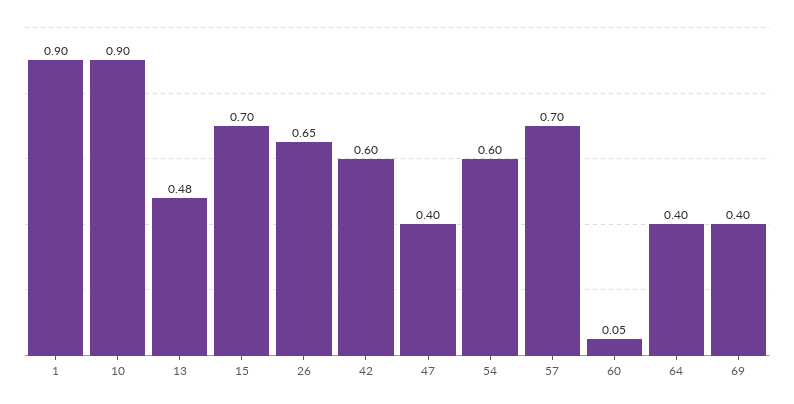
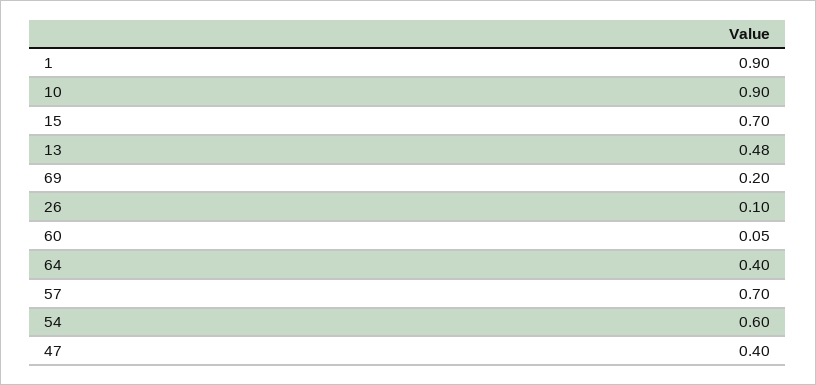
26: 0.65 -> 0.1
42: 0.6 -> none
69: 0.4 -> 0.2

